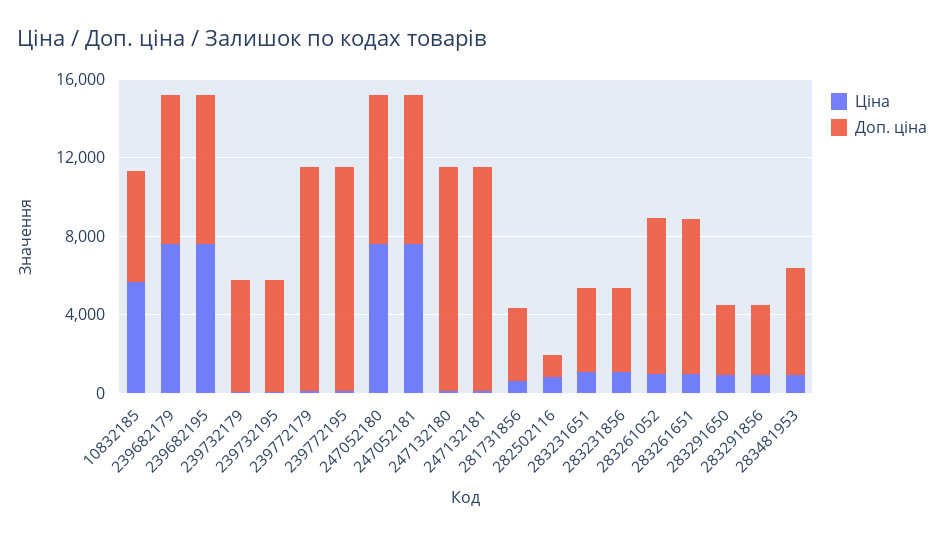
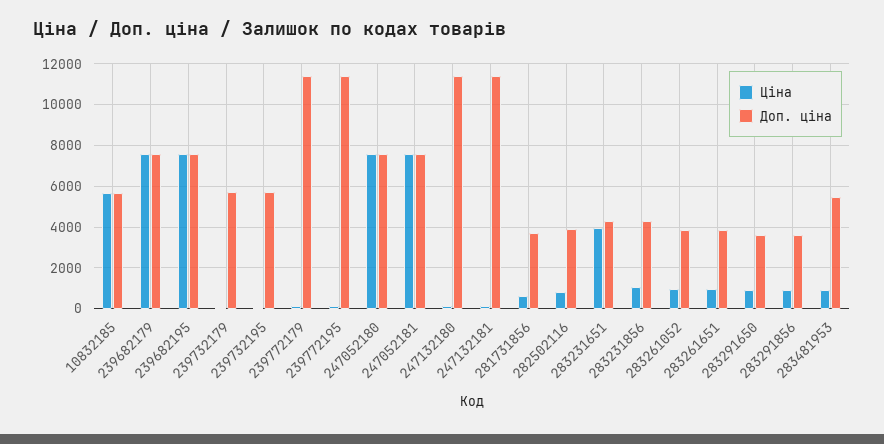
Доп. ціна, 282502116: 1000 -> 4000
Ціна, 283231651: 1000 -> 4000
Доп. ціна, 283261052: 8000 -> 4000
Доп. ціна, 283261651: 8000 -> 4000

